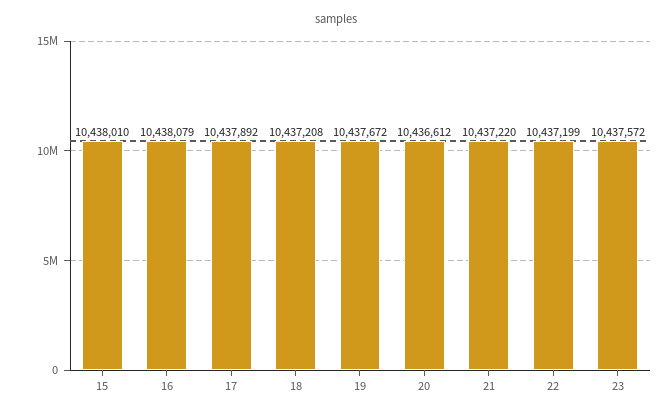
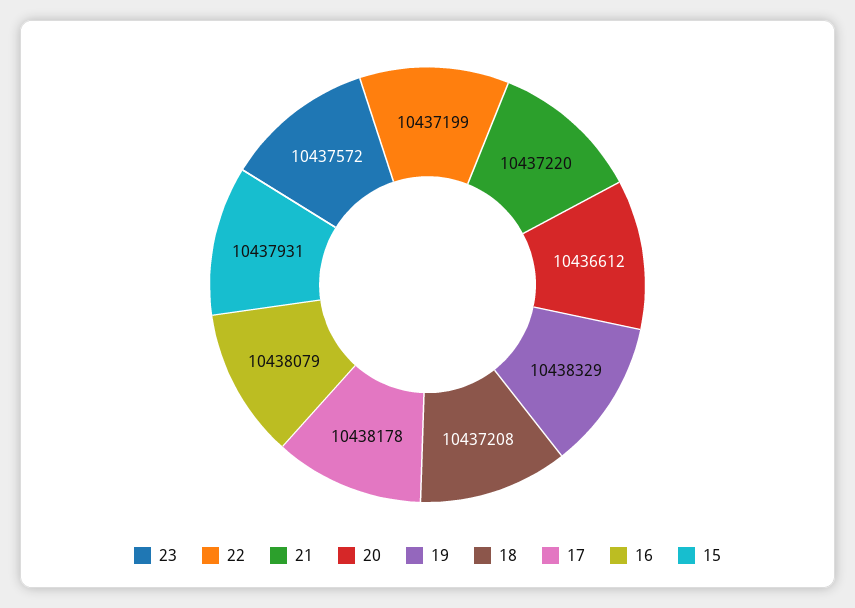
15: 10438010 -> 10437931
17: 10437892 -> 10438178
19: 10437672 -> 10438329

